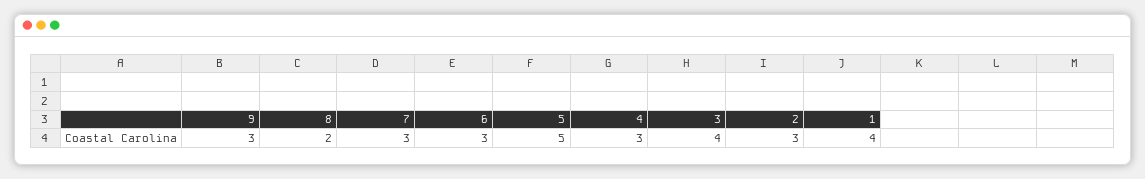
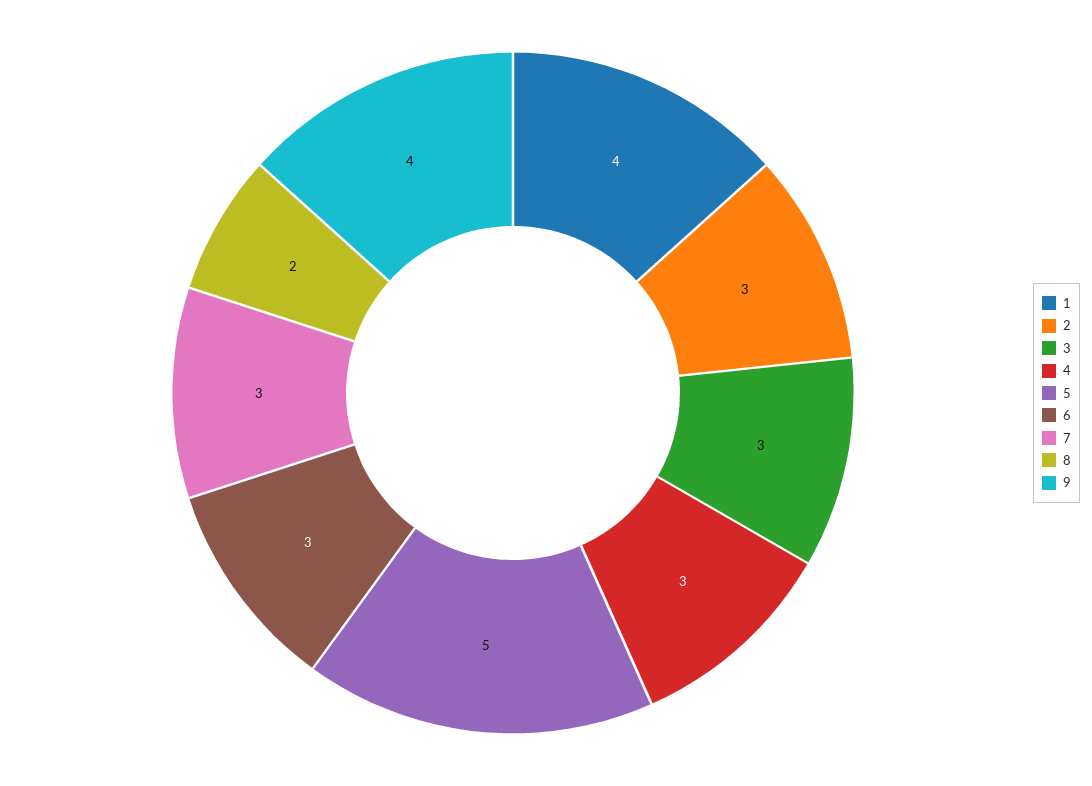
9: 3 -> 4
3: 4 -> 3

